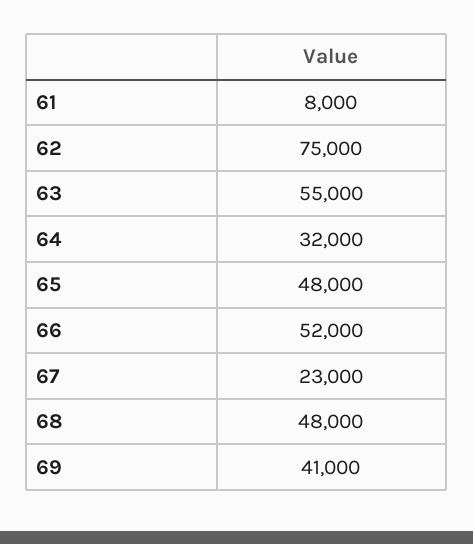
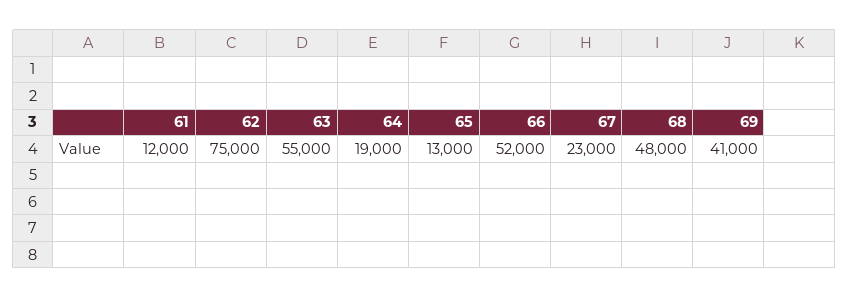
61: 8000 -> 12000
64: 32000 -> 19000
65: 48000 -> 13000

